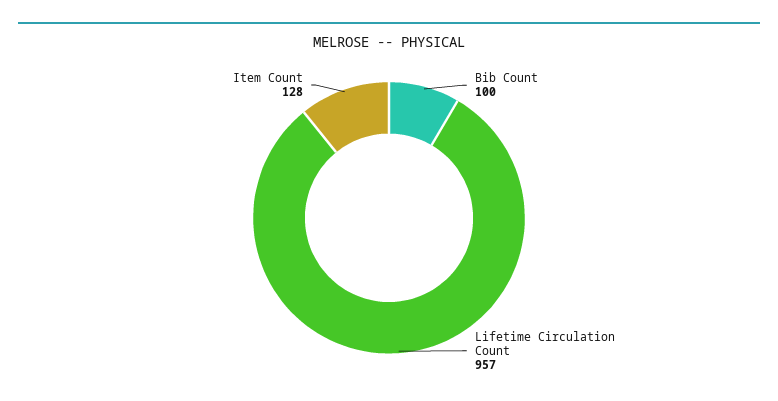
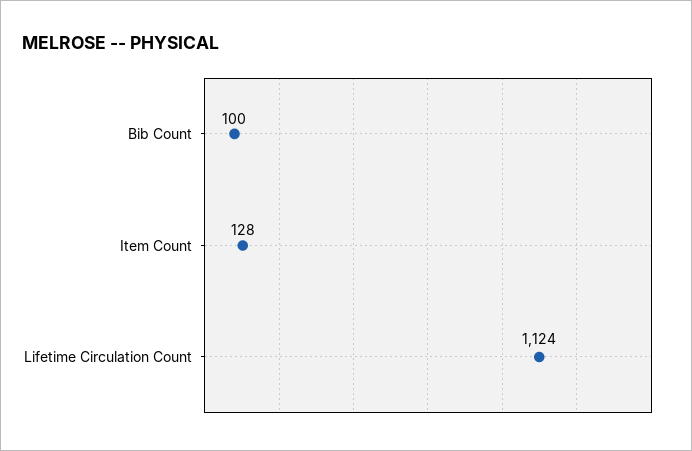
Lifetime Circulation Count: 957 -> 1124

